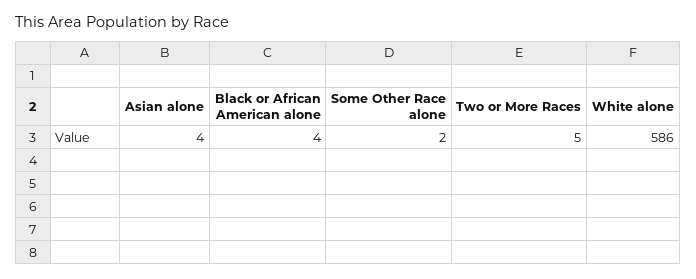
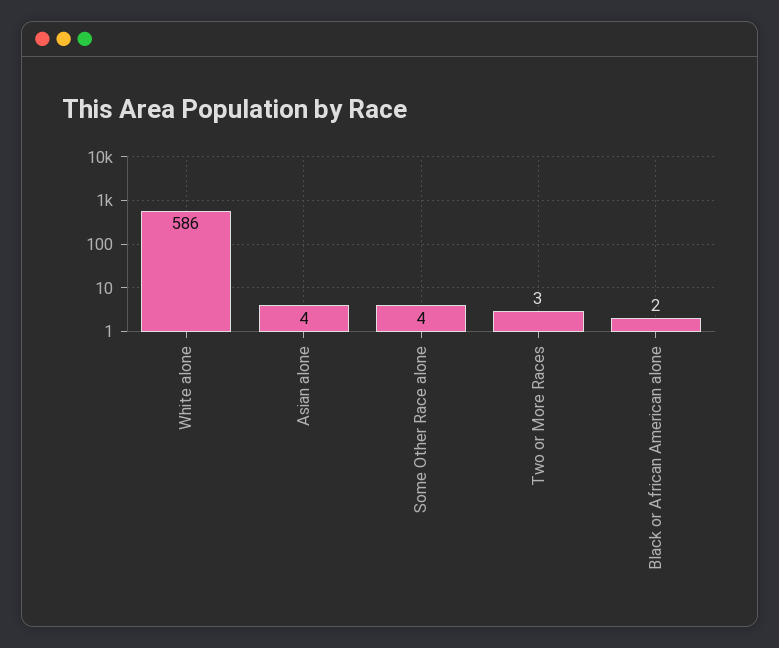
Black or African American alone: 4 -> 2
Some Other Race alone: 2 -> 4
Two or More Races: 5 -> 3

